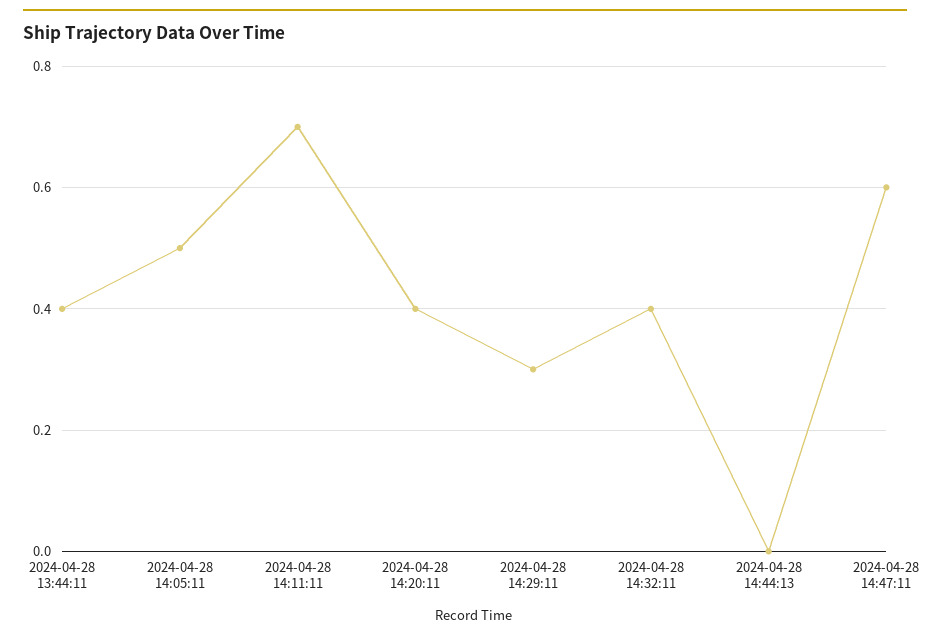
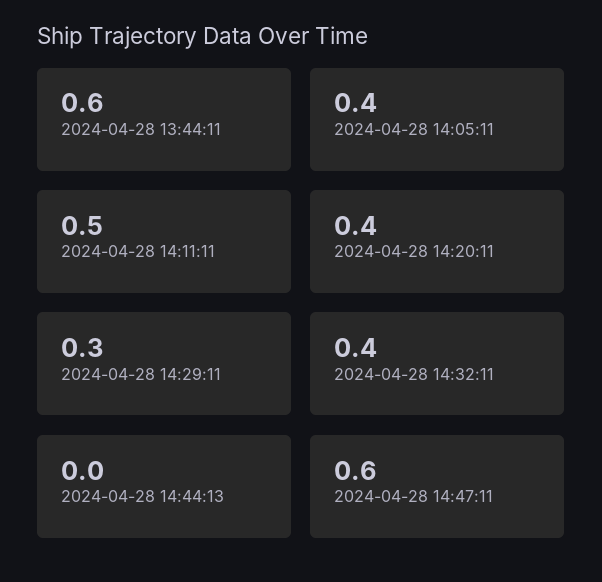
2024-04-28 13:44:11: 0.4 -> 0.6
2024-04-28 14:05:11: 0.5 -> 0.4
2024-04-28 14:11:11: 0.7 -> 0.5

